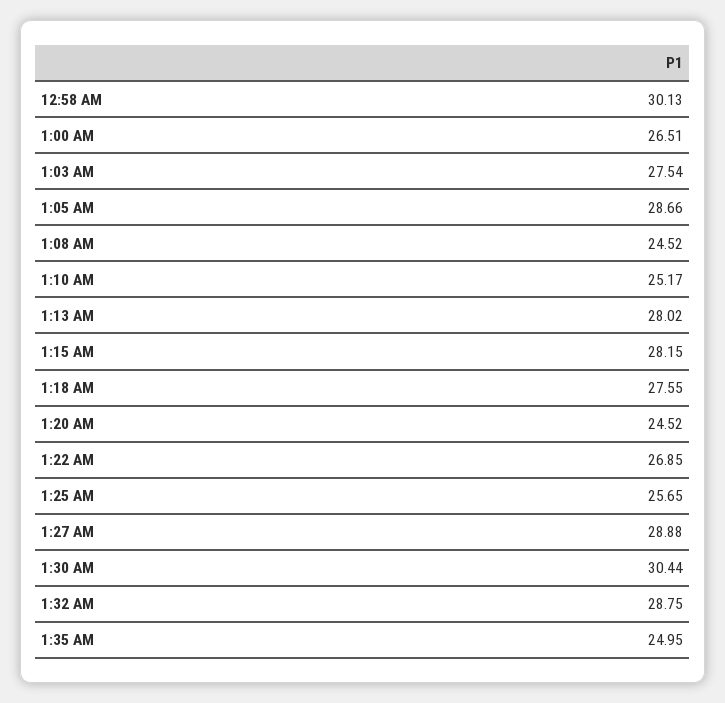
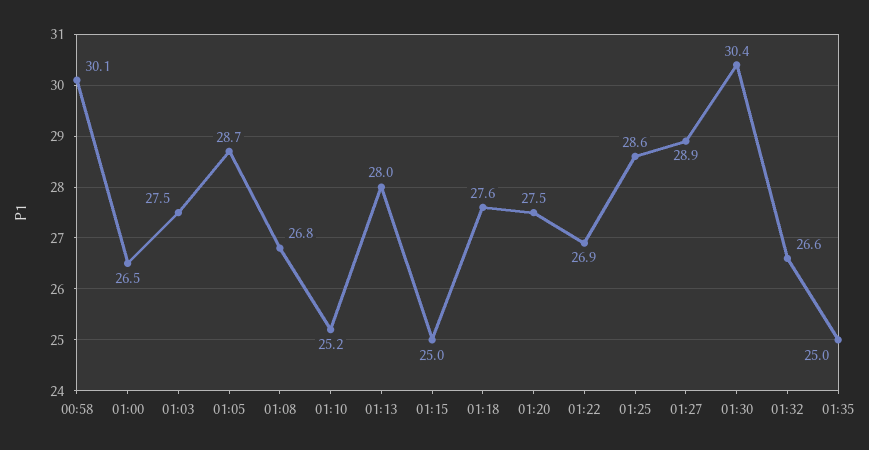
1:08 AM: 24.52 -> 26.8
1:15 AM: 28.15 -> 25
1:20 AM: 24.52 -> 27.5
1:25 AM: 25.65 -> 28.6
1:32 AM: 28.75 -> 26.6

